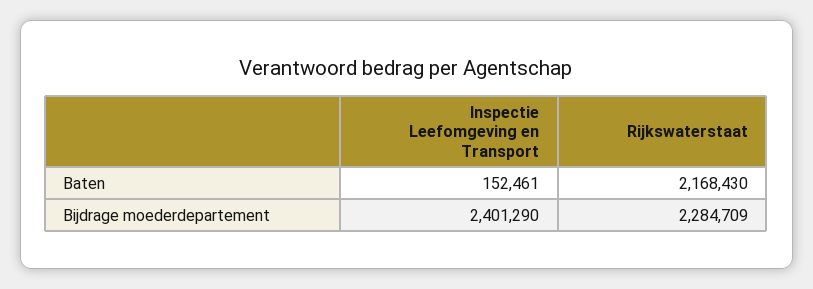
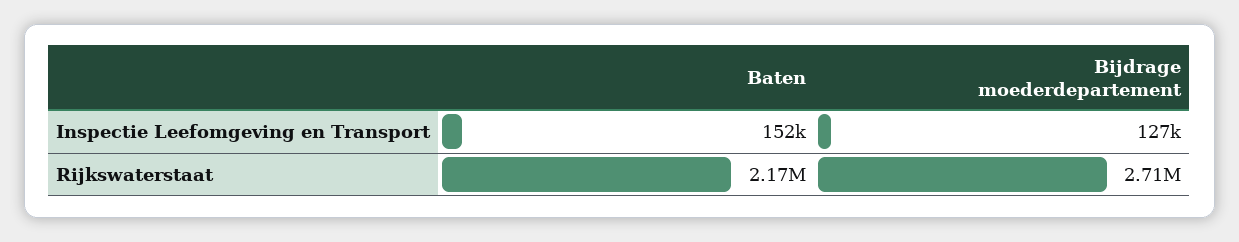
Inspectie Leefomgeving en Transport, Bijdrage moederdepartement: 2401290 -> 127000
Rijkswaterstaat, Bijdrage moederdepartement: 2284709 -> 2710000

